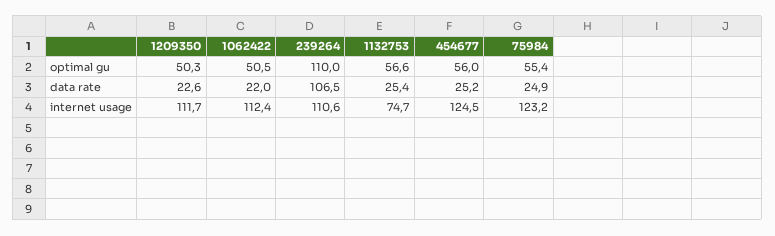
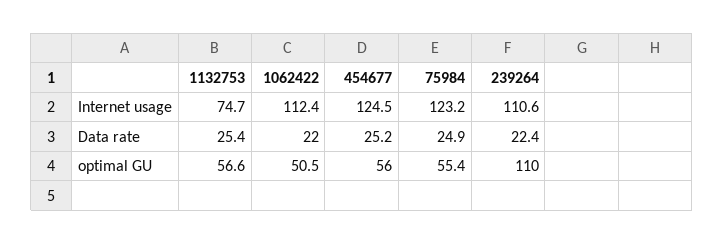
1209350, optimal gu: 50.3 -> none
1209350, data rate: 22.6 -> none
239264, data rate: 106.5 -> 22.4
1209350, internet usage: 111.7 -> none

